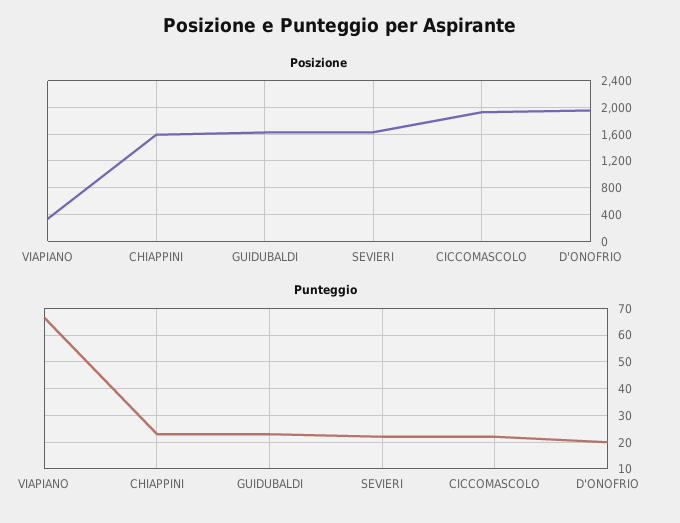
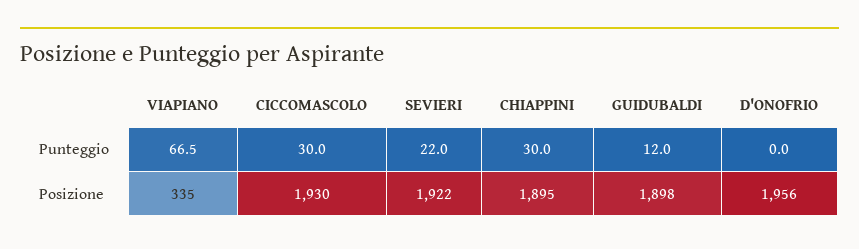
Posizione, CHIAPPINI: 1600 -> 1895
Posizione, GUIDUBALDI: 1600 -> 1898
Posizione, SEVIERI: 1600 -> 1922
Punteggio, CHIAPPINI: 22.5 -> 30
Punteggio, GUIDUBALDI: 22.5 -> 12
Punteggio, CICCOMASCOLO: 22.5 -> 30
Punteggio, D'ONOFRIO: 20 -> 0

